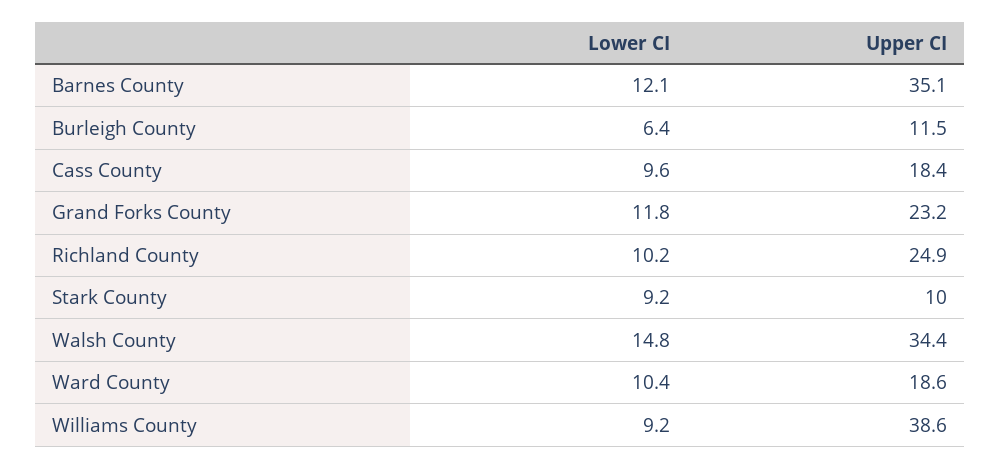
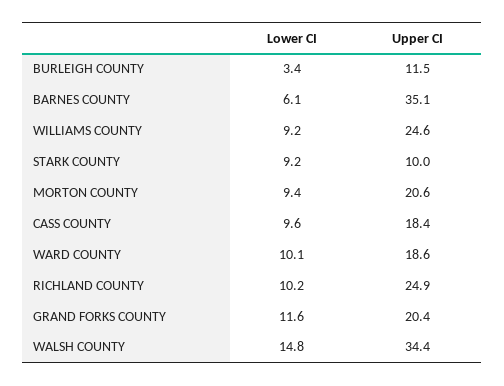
Lower CI, Barnes County: 12.1 -> 6.1
Lower CI, Burleigh County: 6.4 -> 3.4
Lower CI, Grand Forks County: 11.8 -> 11.6
Upper CI, Grand Forks County: 23.2 -> 20.4
Lower CI, Ward County: 10.4 -> 10.1
Upper CI, Williams County: 38.6 -> 24.6
Lower CI, MORTON COUNTY: none -> 9.4
Upper CI, MORTON COUNTY: none -> 20.6

